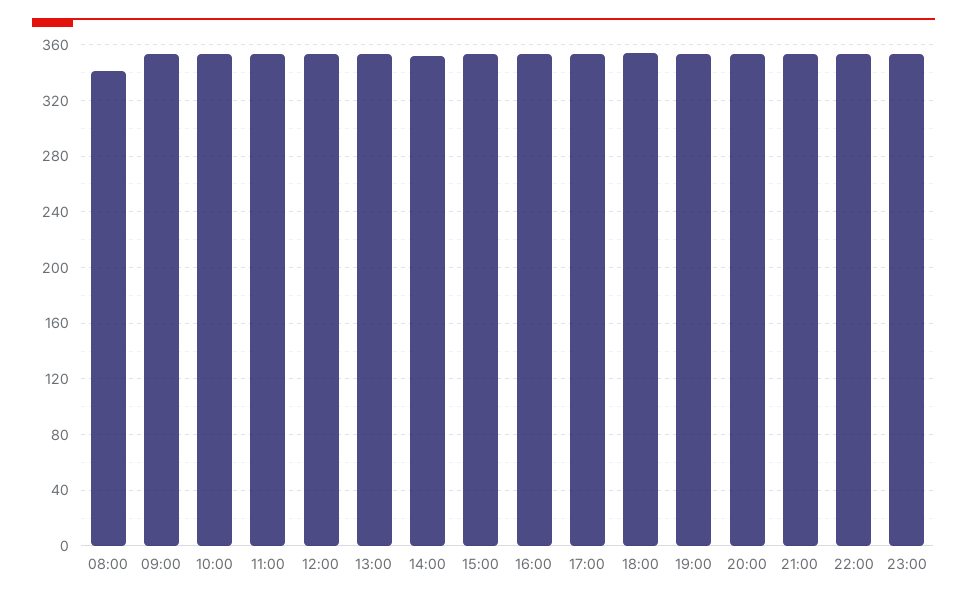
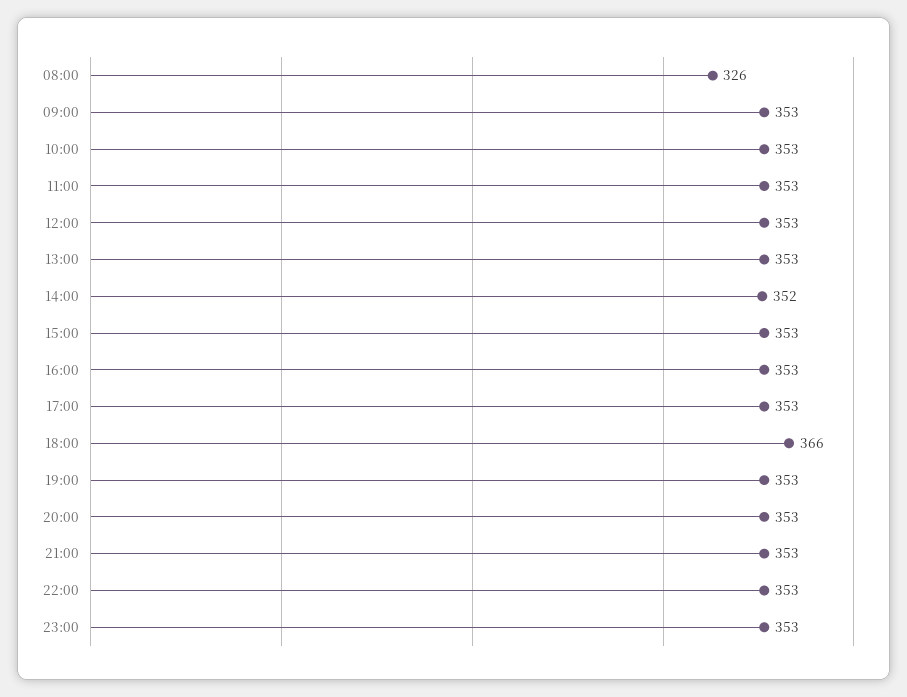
08:00: 340 -> 326
18:00: 355 -> 366

